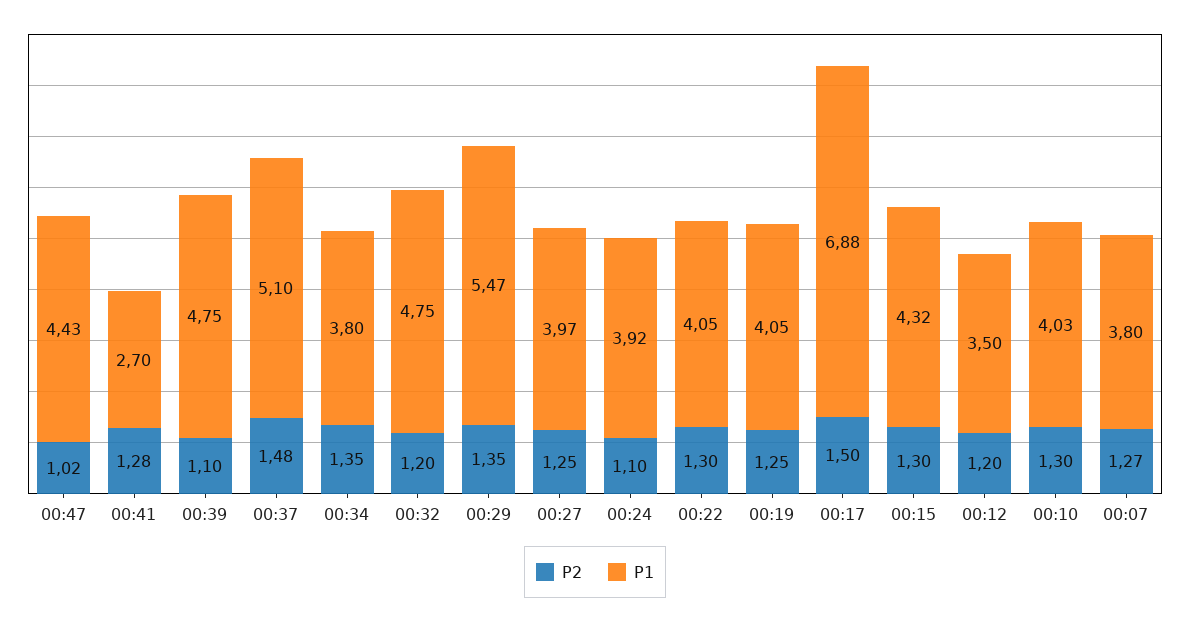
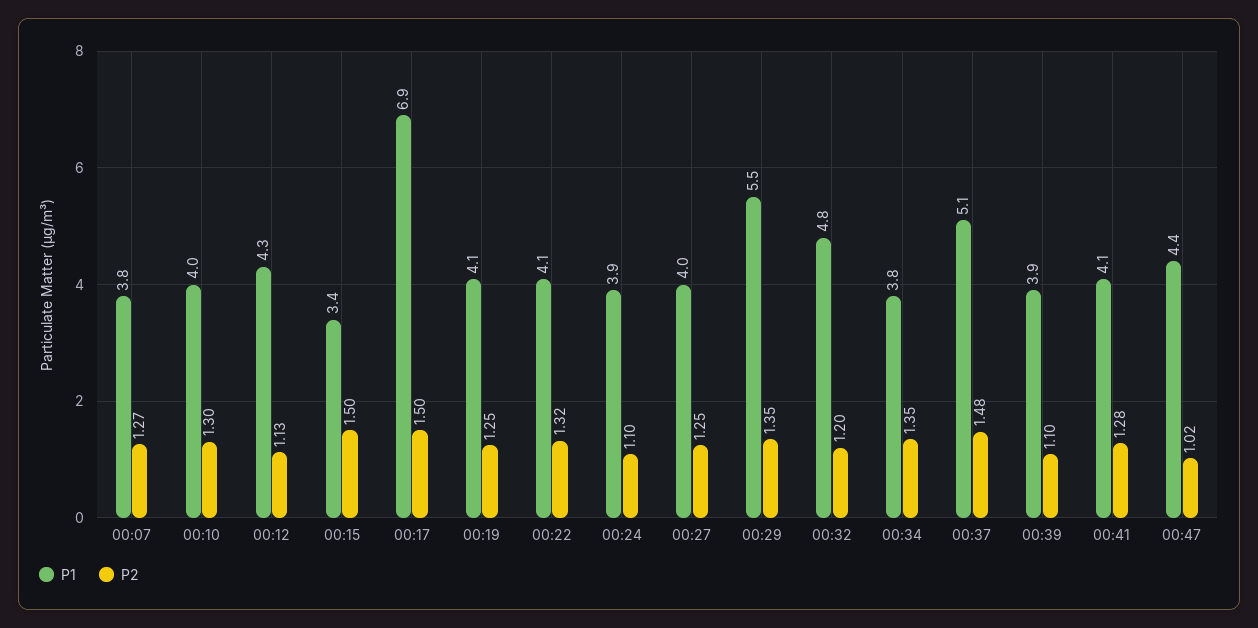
P1, 00:41: 2.7 -> 4.1
P1, 00:39: 4.75 -> 3.9
P2, 00:22: 1.3 -> 1.32
P2, 00:15: 1.3 -> 1.5
P1, 00:15: 4.32 -> 3.4
P2, 00:12: 1.2 -> 1.13
P1, 00:12: 3.5 -> 4.3

